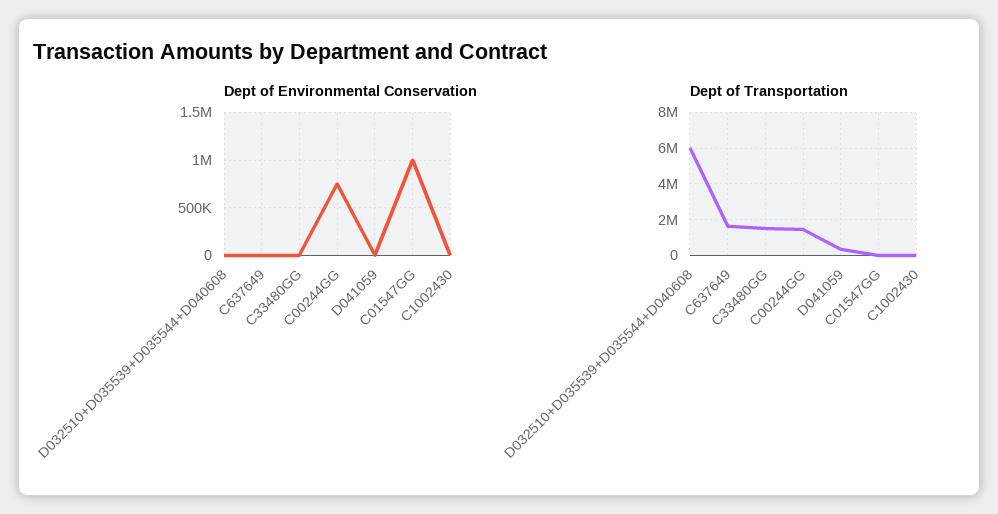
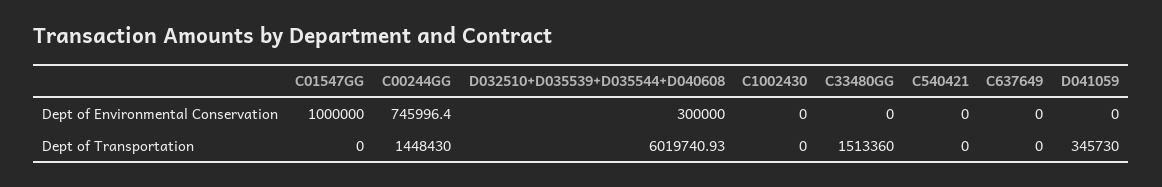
Dept of Environmental Conservation, D032510+D035539+D035544+D040608: 0 -> 300000
Dept of Transportation, C637649: 1500000 -> 0
Dept of Environmental Conservation, C540421: none -> 0
Dept of Transportation, C540421: none -> 0

